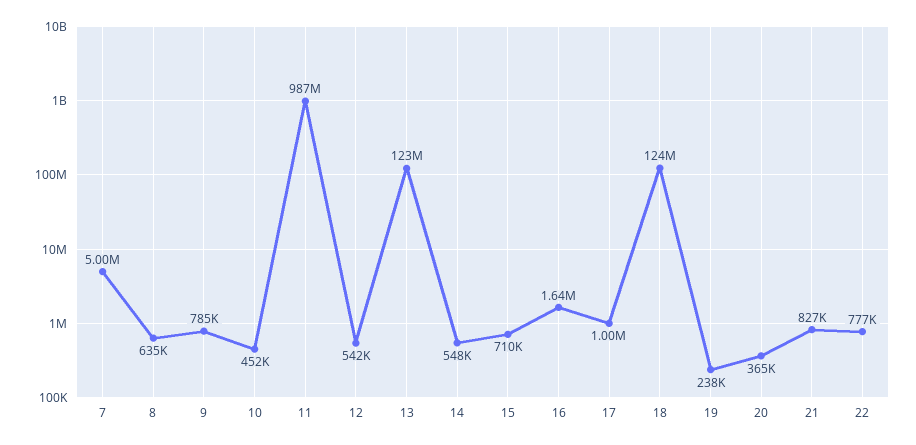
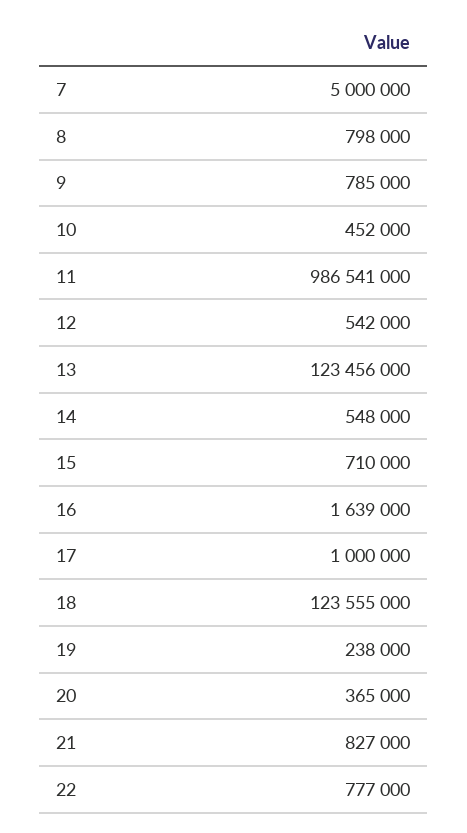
8: 635000 -> 798000

